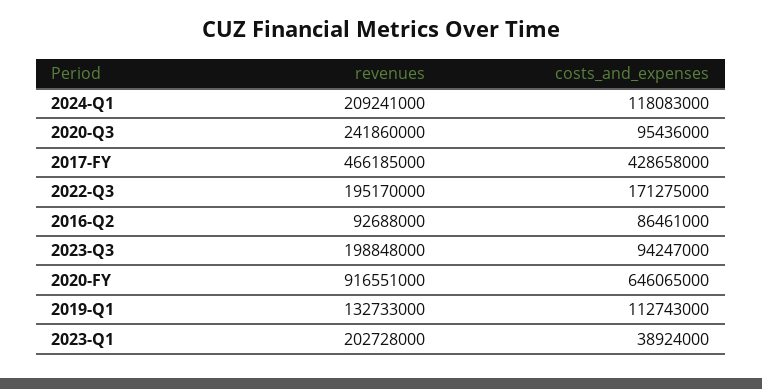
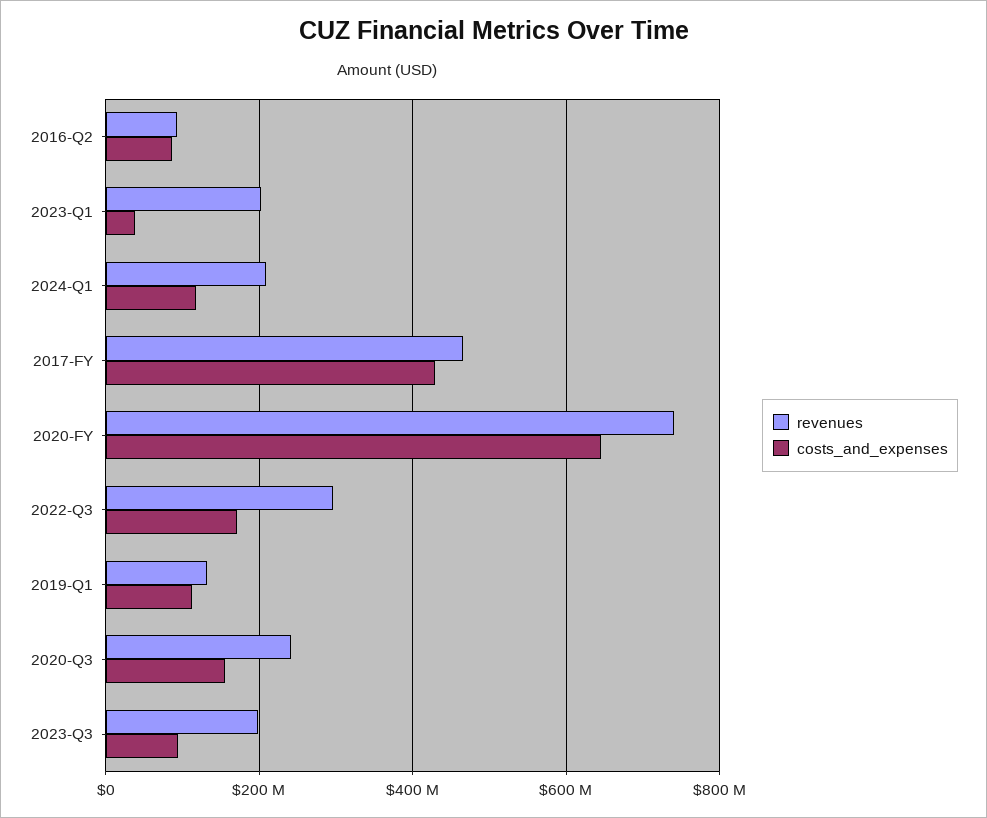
costs_and_expenses, 2020-Q3: 95436000 -> 160000000
revenues, 2022-Q3: 195170000 -> 300000000
revenues, 2020-FY: 916551000 -> 740000000

